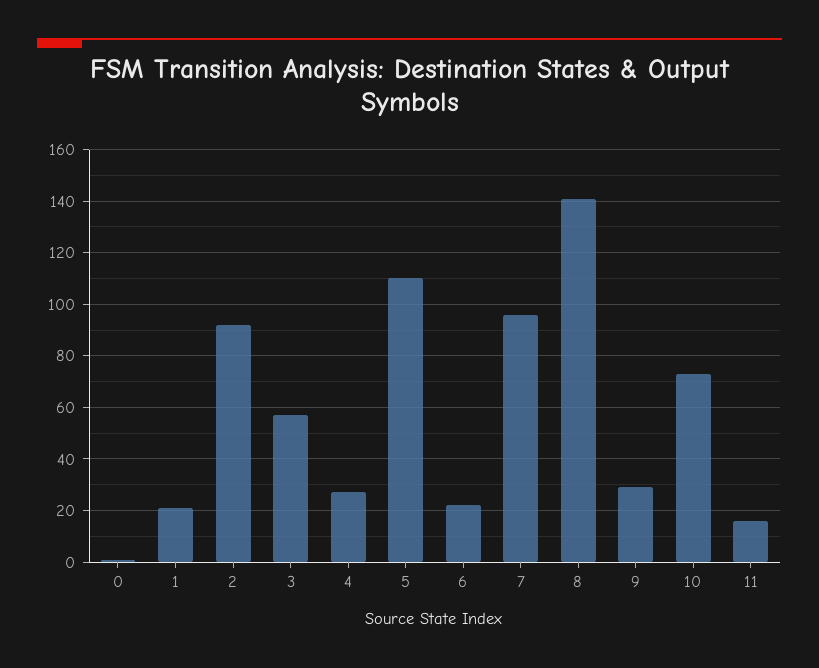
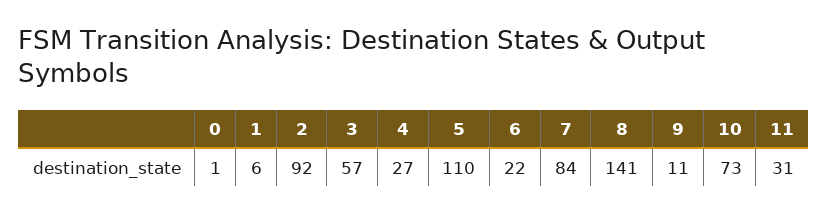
1: 20 -> 6
7: 95 -> 84
9: 30 -> 11
11: 15 -> 31

